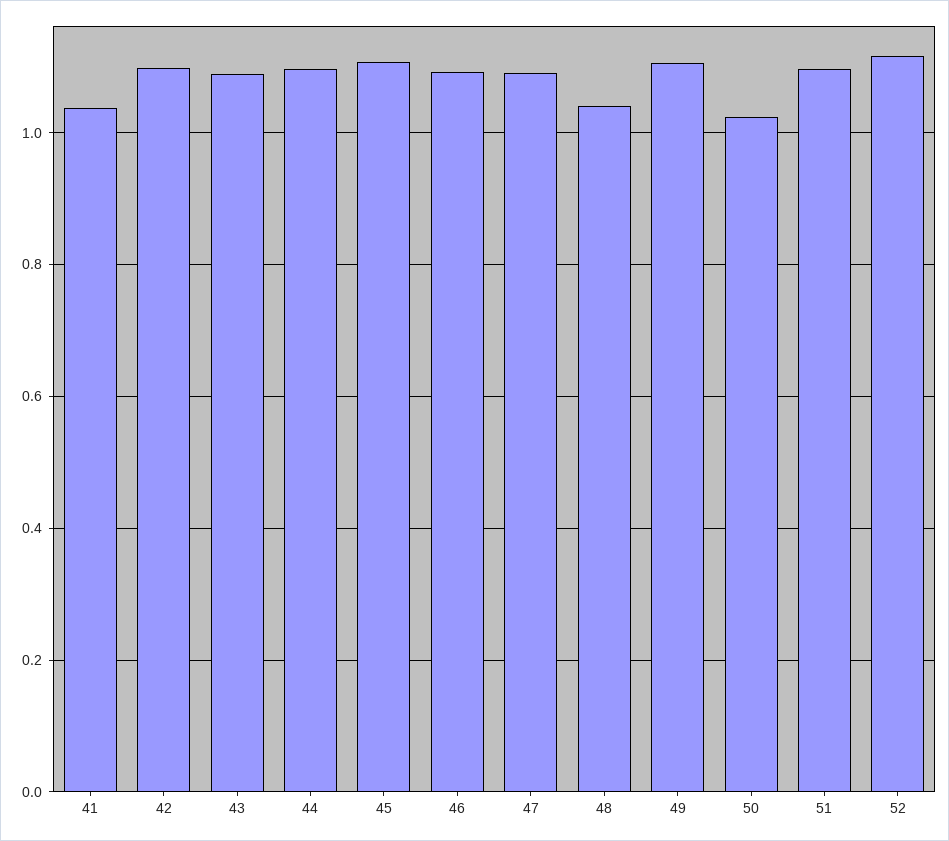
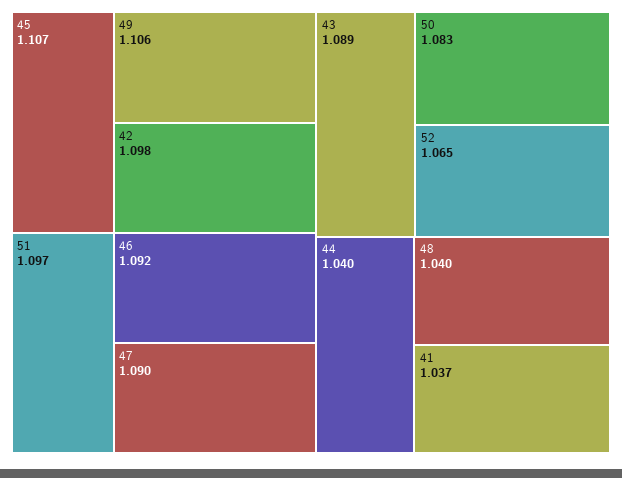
44: 1.1 -> 1.04
50: 1.02 -> 1.083
52: 1.12 -> 1.065

